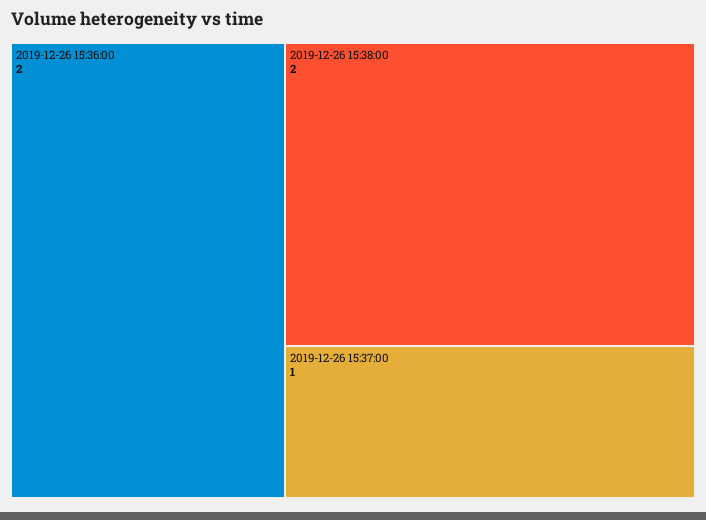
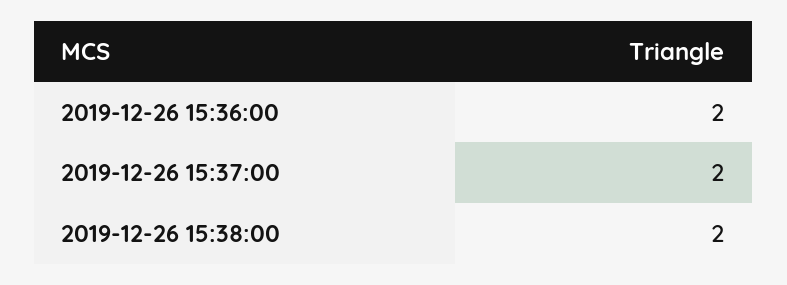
2019-12-26 15:37:00: 1 -> 2

